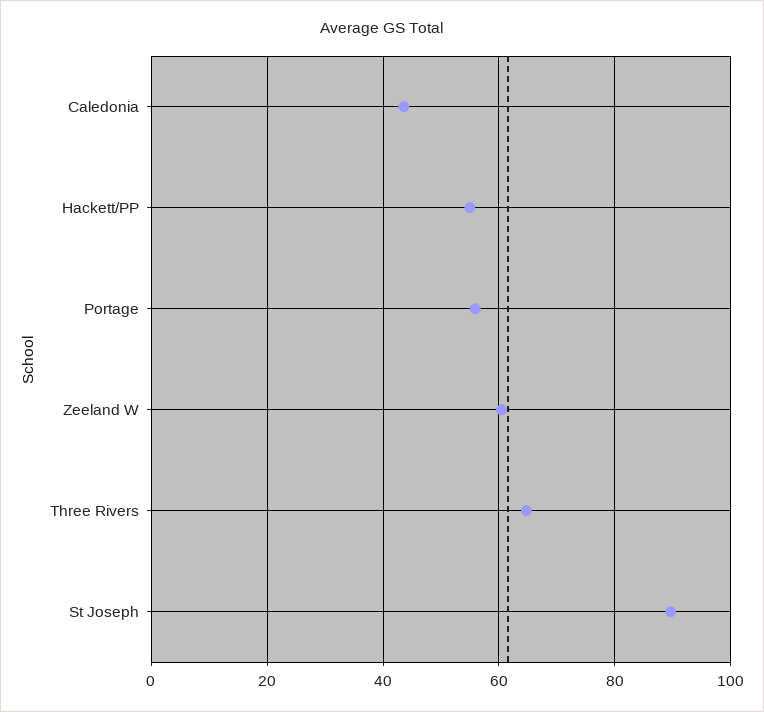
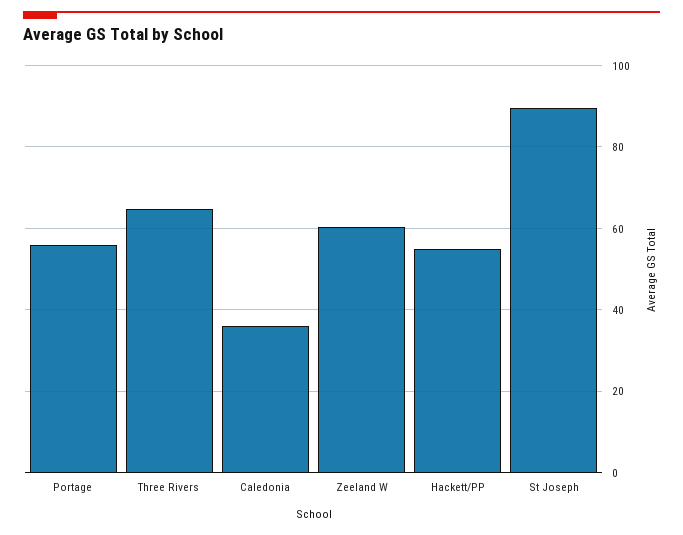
Caledonia: 44 -> 36

